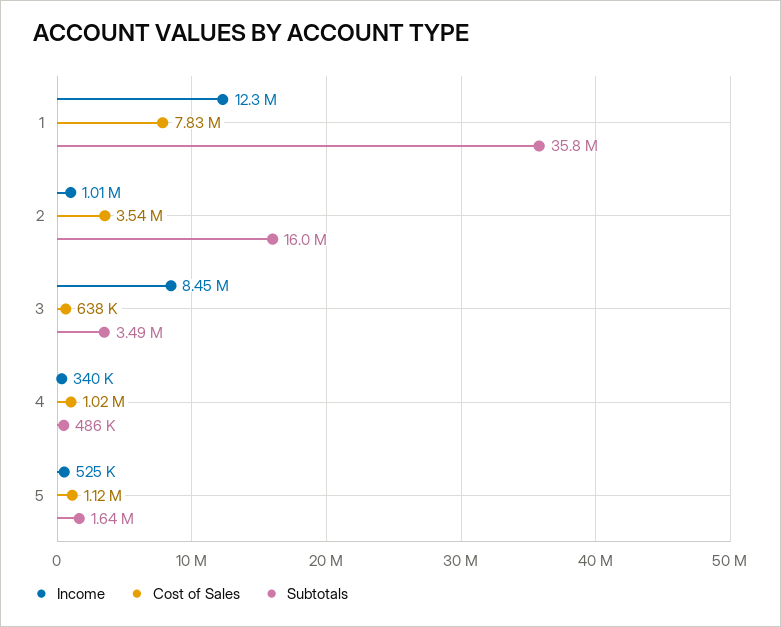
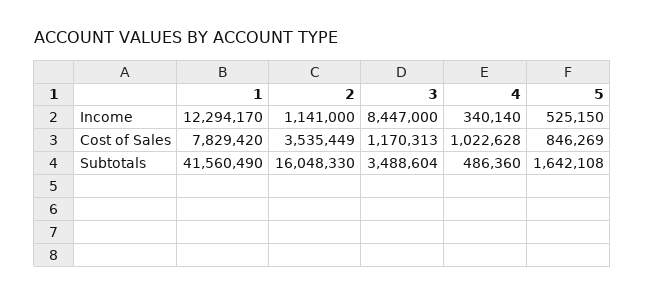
Subtotals, 1: 35800000 -> 41560490
Income, 2: 1010000 -> 1141000
Cost of Sales, 3: 638000 -> 1170313
Cost of Sales, 5: 1120000 -> 846269

